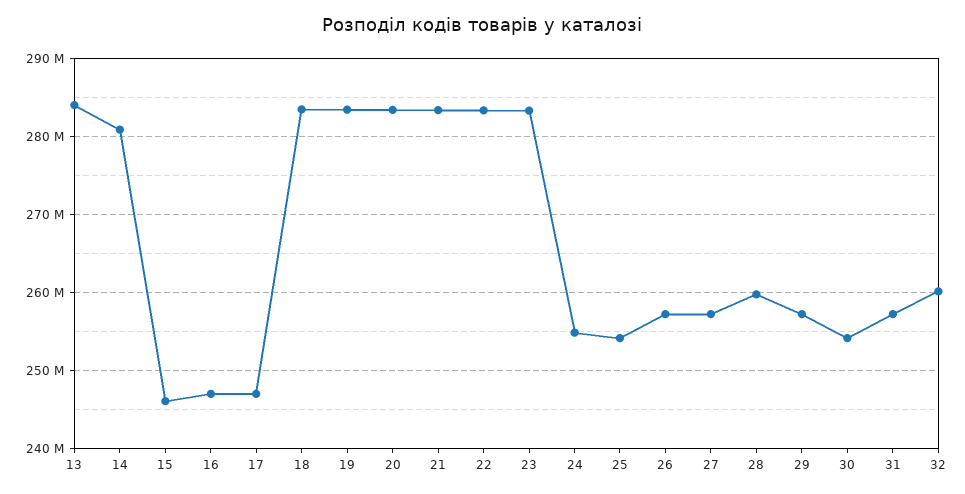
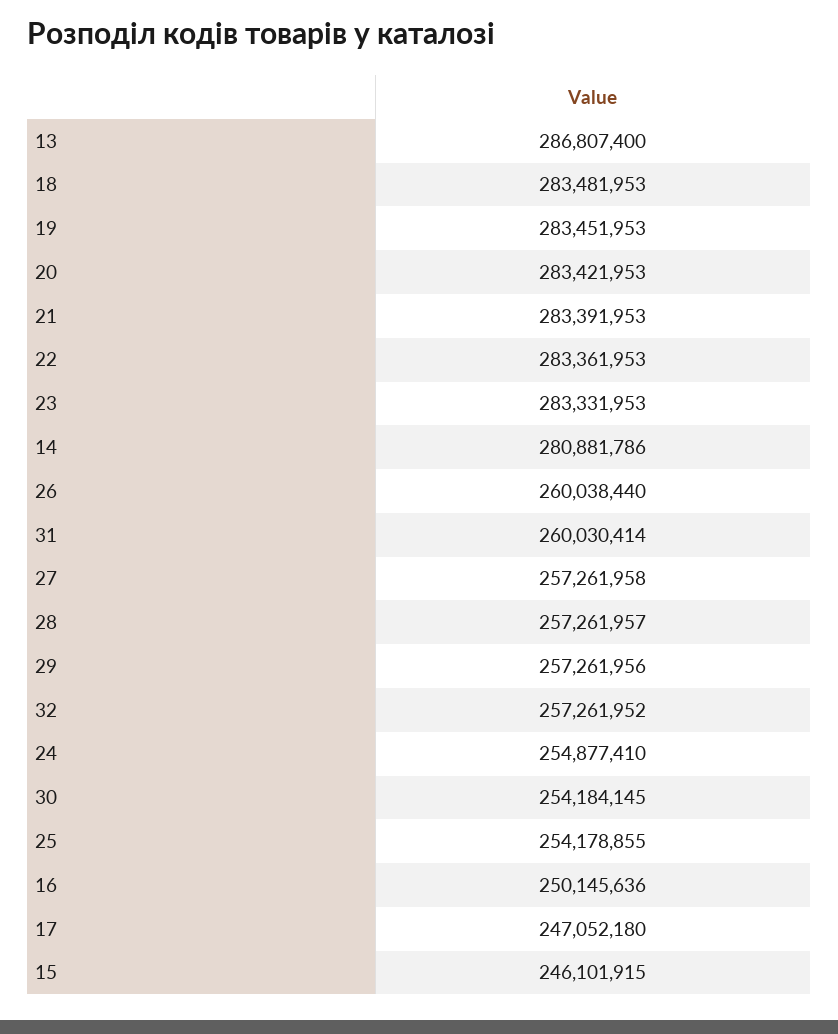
13: 284000000 -> 286807400
16: 247000000 -> 250145636
26: 257000000 -> 260038440
28: 260000000 -> 257261957
31: 257000000 -> 260030414
32: 260000000 -> 257261952

